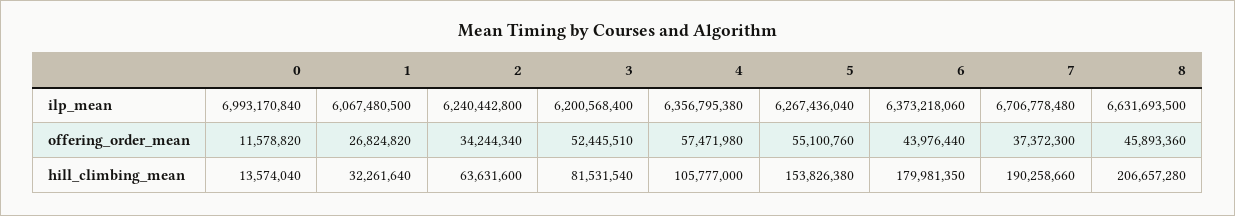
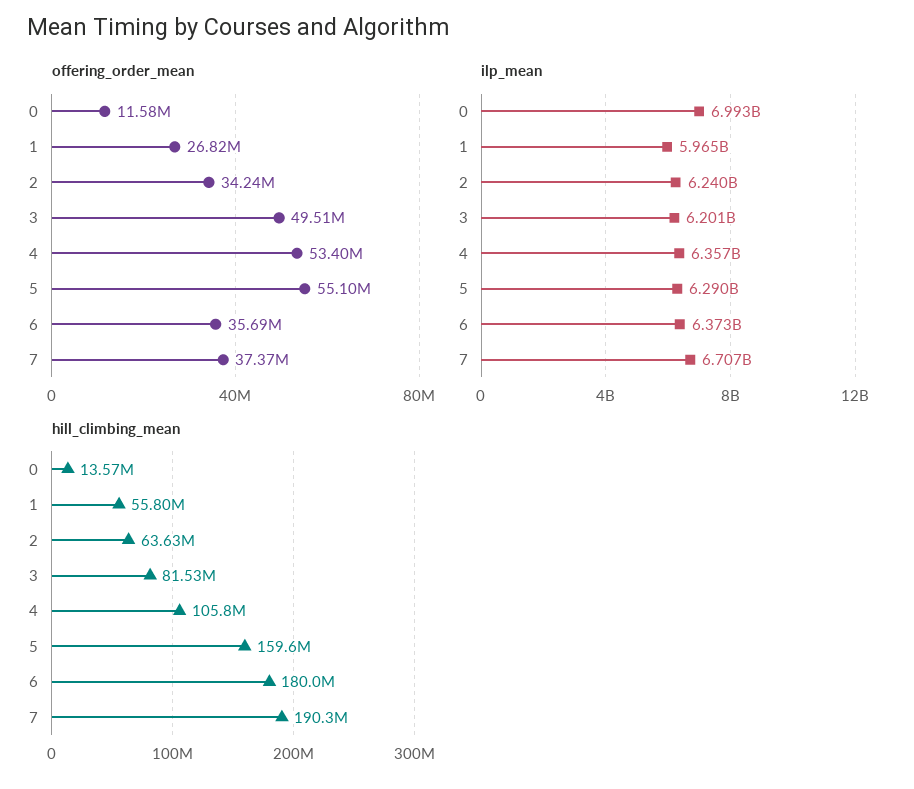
ilp_mean, 1: 6067480500 -> 5965000000
ilp_mean, 5: 6267436040 -> 6290000000
ilp_mean, 8: 6631693500 -> none
offering_order_mean, 3: 52445510 -> 49510000
offering_order_mean, 4: 57471980 -> 53400000
offering_order_mean, 6: 43976440 -> 35690000
offering_order_mean, 8: 45893360 -> none
hill_climbing_mean, 1: 32261640 -> 55800000
hill_climbing_mean, 5: 153826380 -> 159600000
hill_climbing_mean, 8: 206657280 -> none

